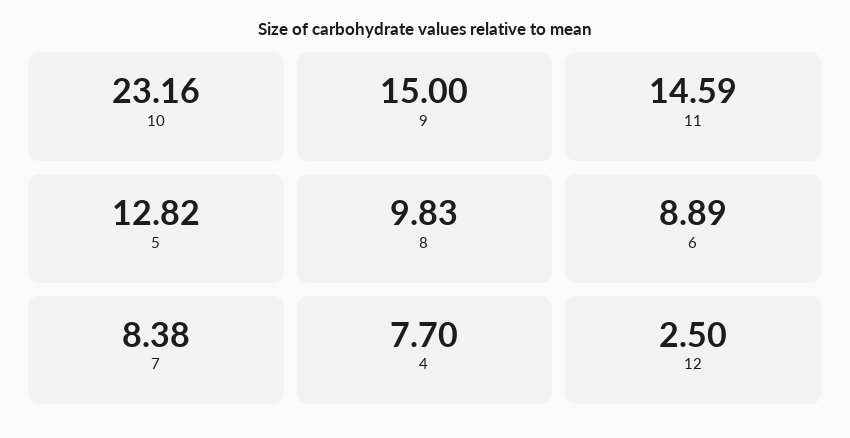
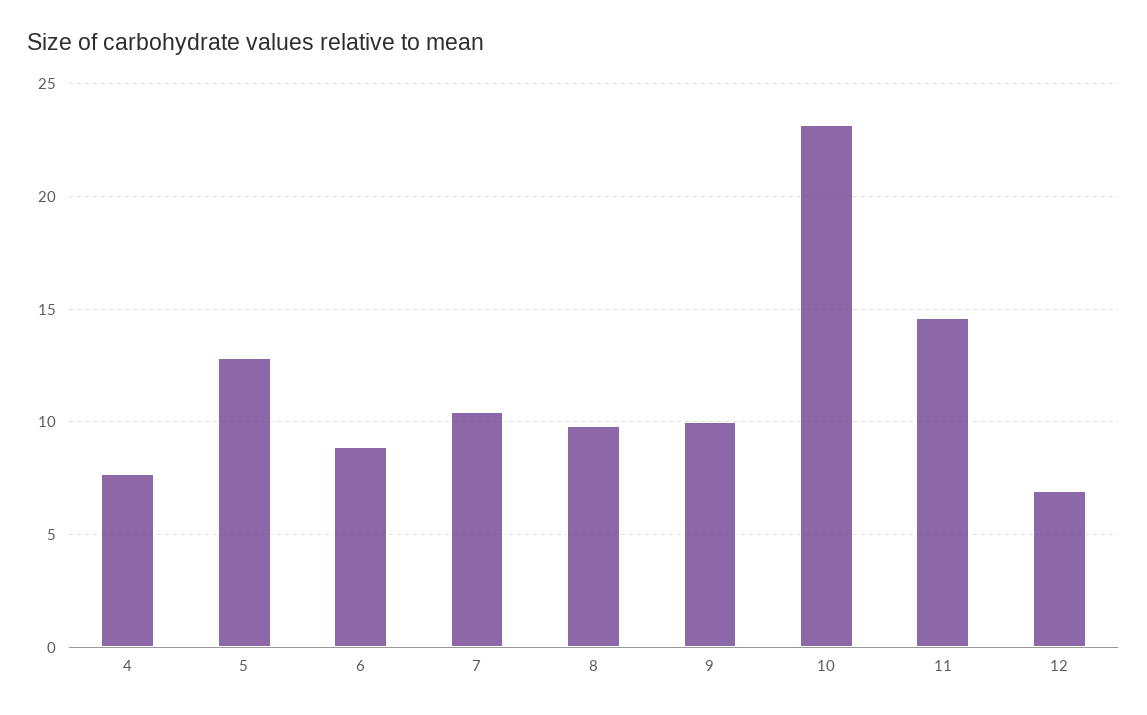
9: 15 -> 10
7: 8.38 -> 10.5
12: 2.5 -> 7

